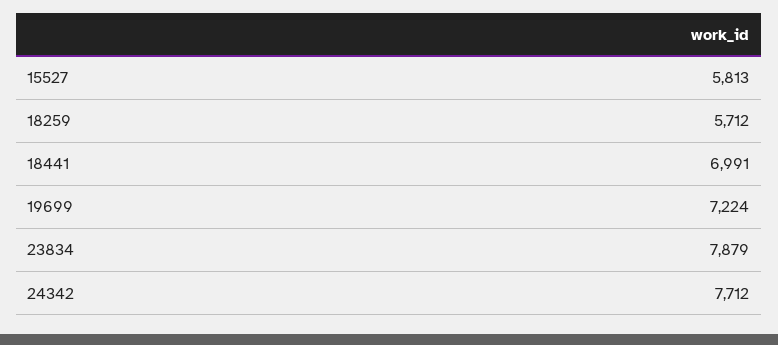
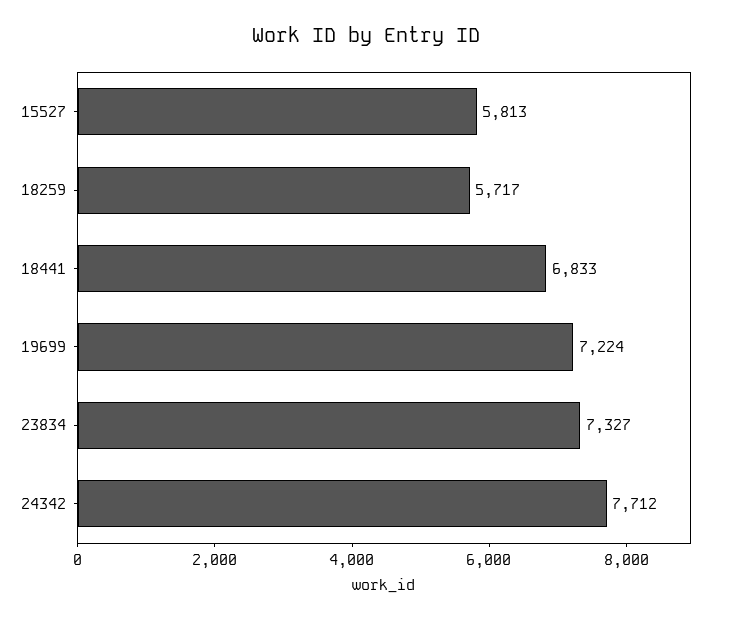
18259: 5712 -> 5717
18441: 6991 -> 6833
23834: 7879 -> 7327

